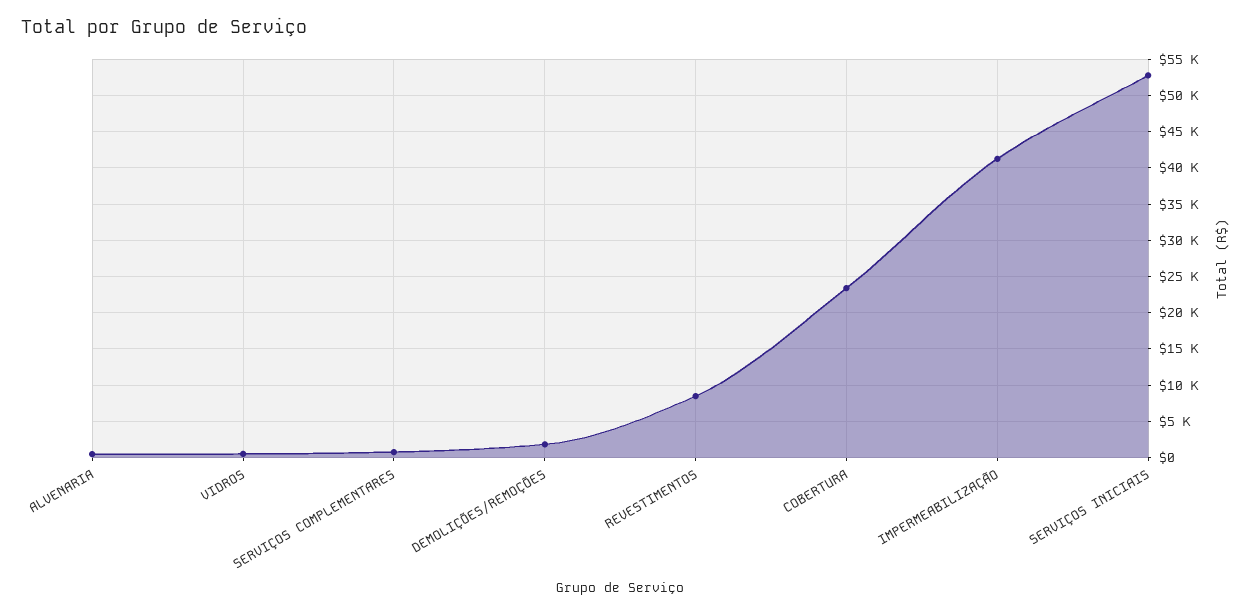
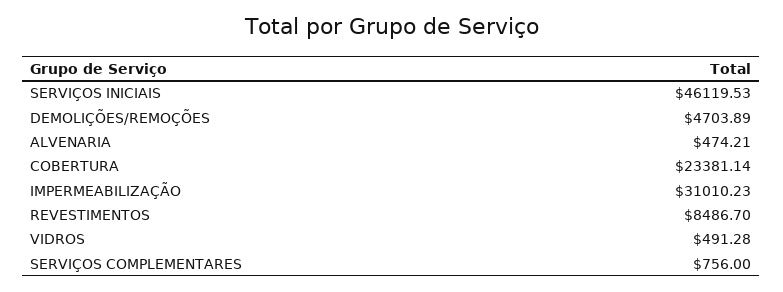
DEMOLIÇÕES/REMOÇÕES: 2000 -> 4703.89
IMPERMEABILIZAÇÃO: 41000 -> 31010.23
SERVIÇOS INICIAIS: 53000 -> 46119.53

